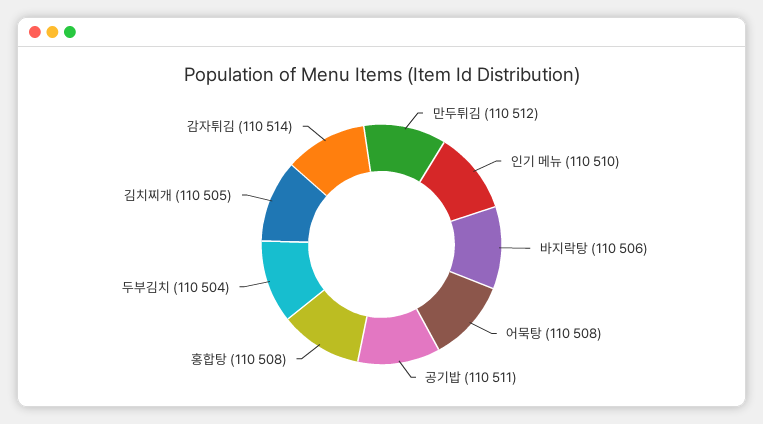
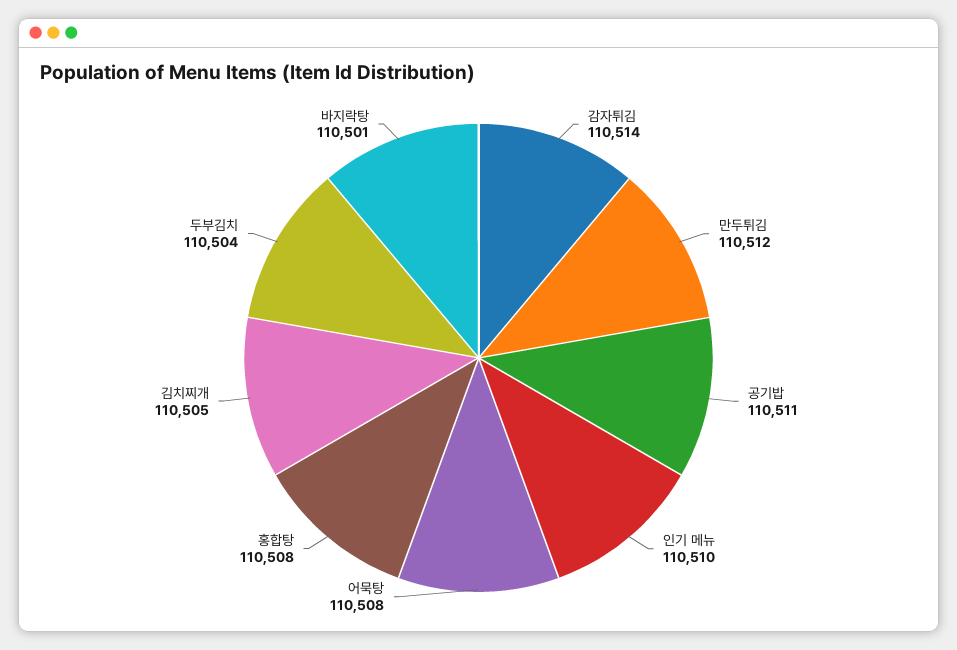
바지락탕: 110506 -> 110501

